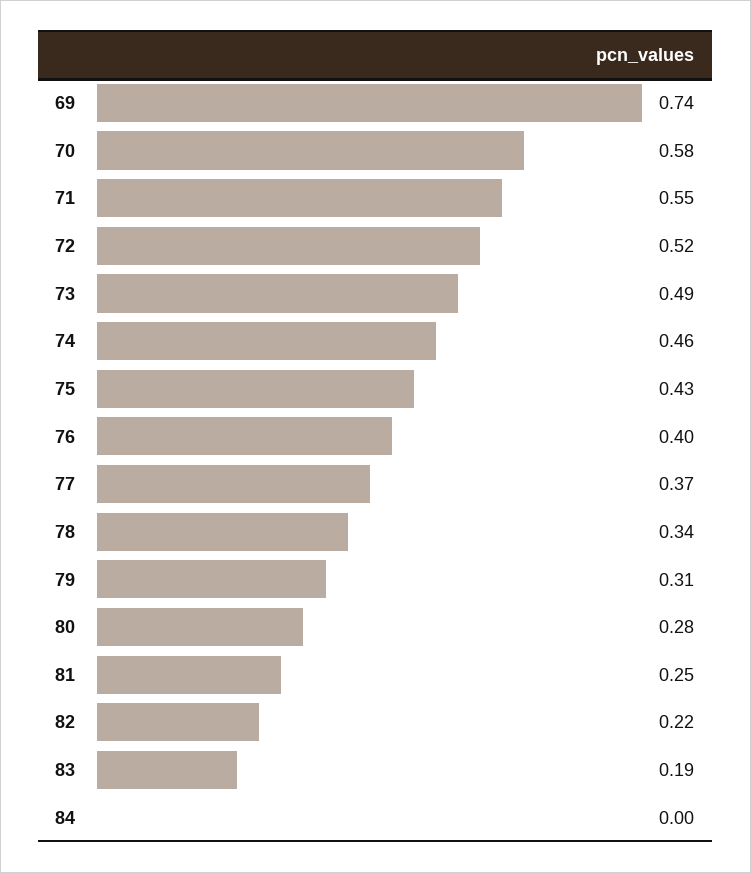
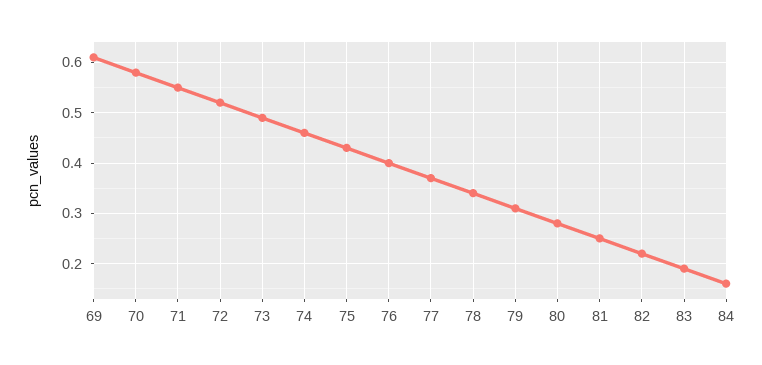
69: 0.74 -> 0.6
84: 0 -> 0.15

